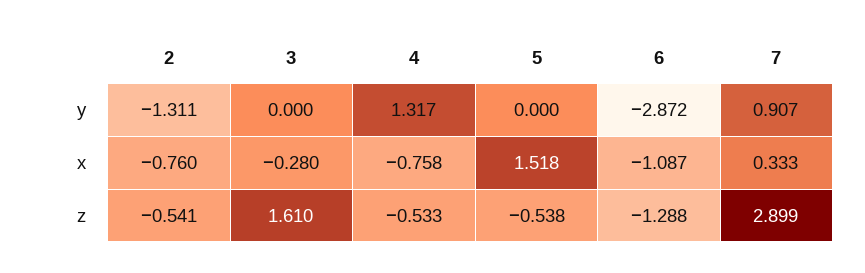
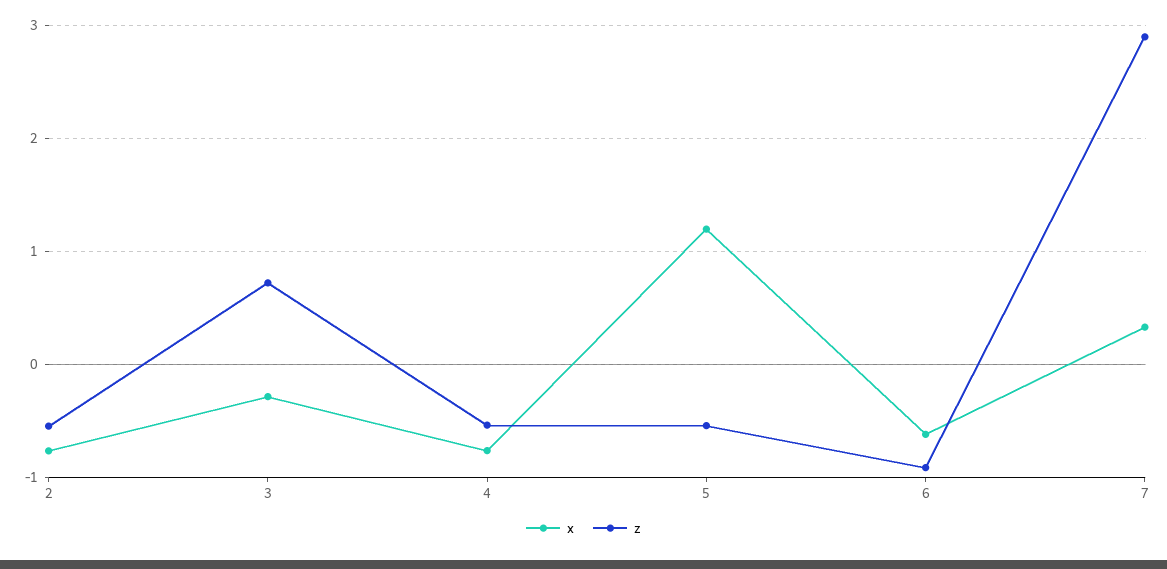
y, 2: -1.311 -> none
y, 3: 0 -> none
y, 4: 1.317 -> none
y, 5: 0 -> none
y, 6: -2.872 -> none
y, 7: 0.907 -> none
x, 5: 1.518 -> 1.2
x, 6: -1.087 -> -0.6
z, 3: 1.61 -> 0.7
z, 6: -1.288 -> -0.9

